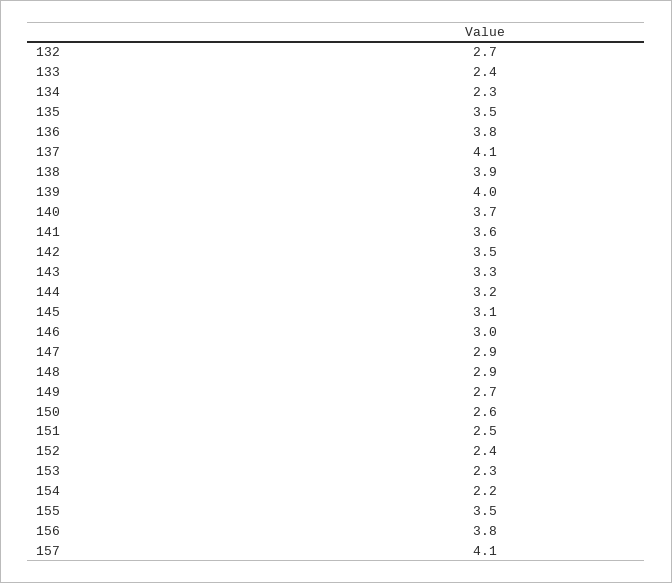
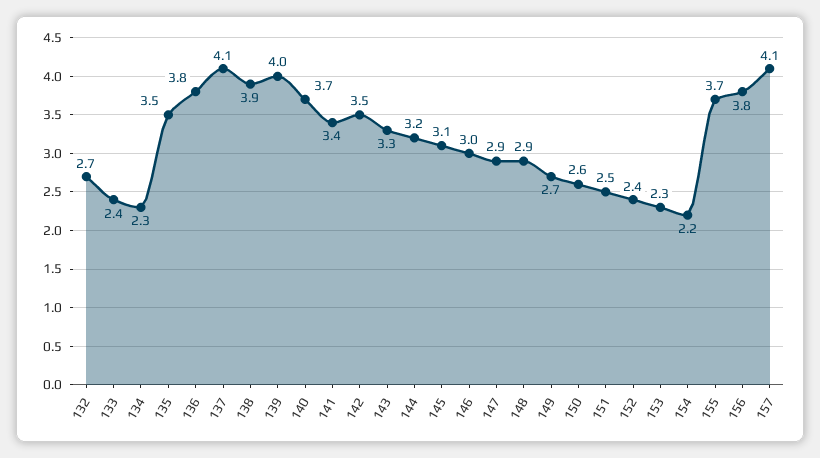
141: 3.6 -> 3.4
155: 3.5 -> 3.7

